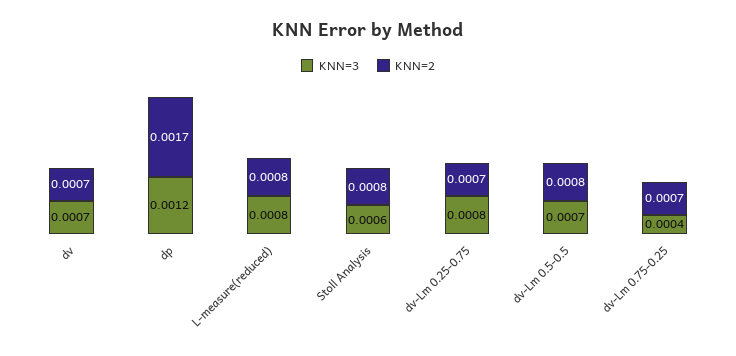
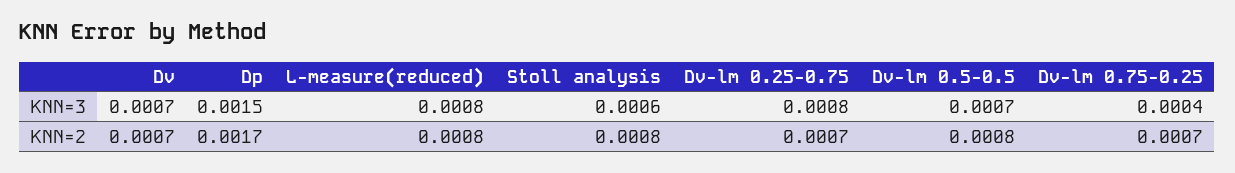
KNN=3, dp: 0.0012 -> 0.0015

